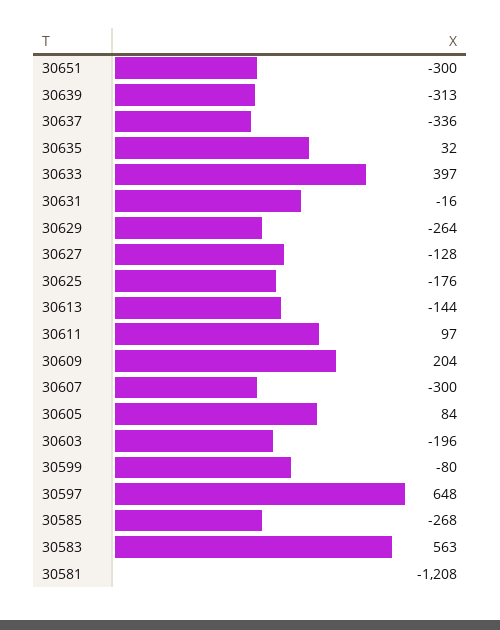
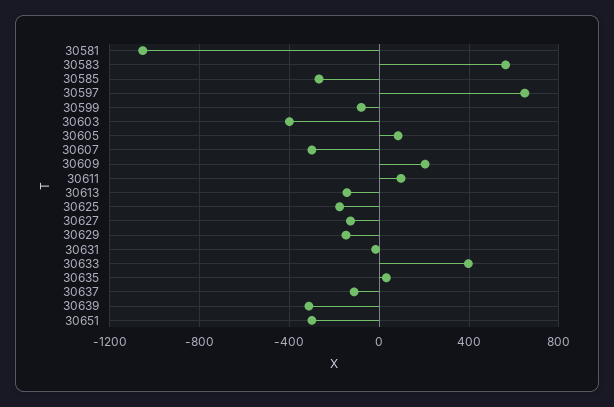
30637: -336 -> -100
30629: -264 -> -150
30603: -196 -> -400
30581: -1208 -> -1050

